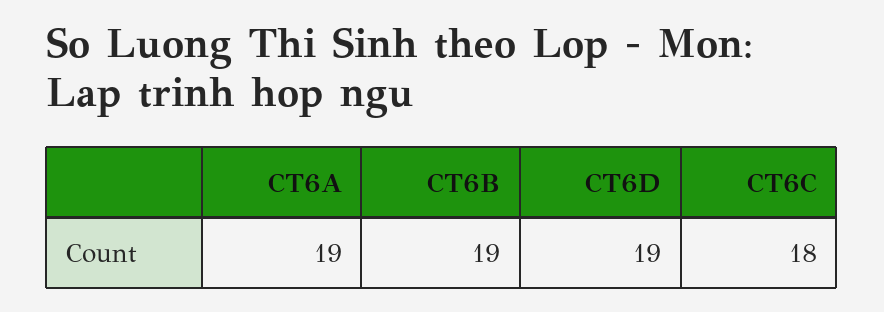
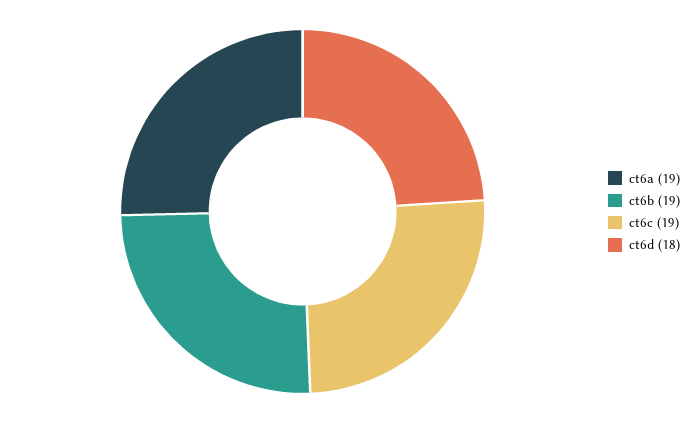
CT6D: 19 -> 18
CT6C: 18 -> 19

